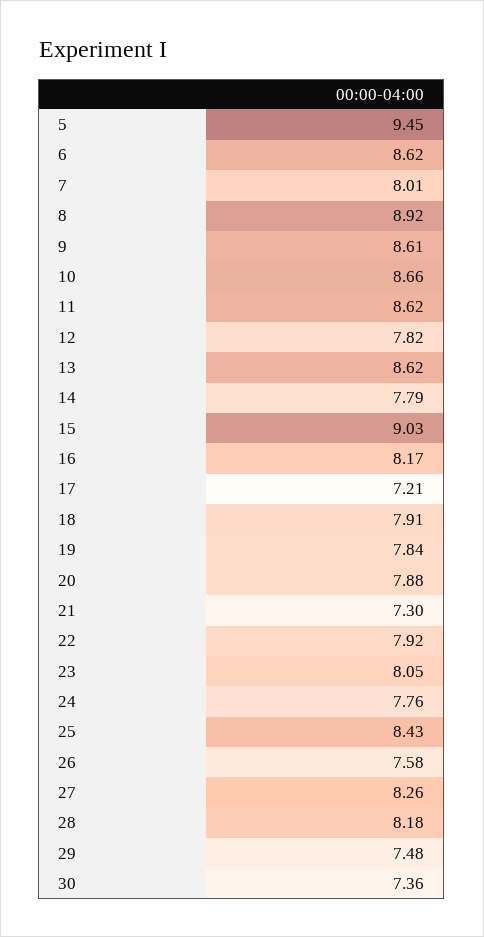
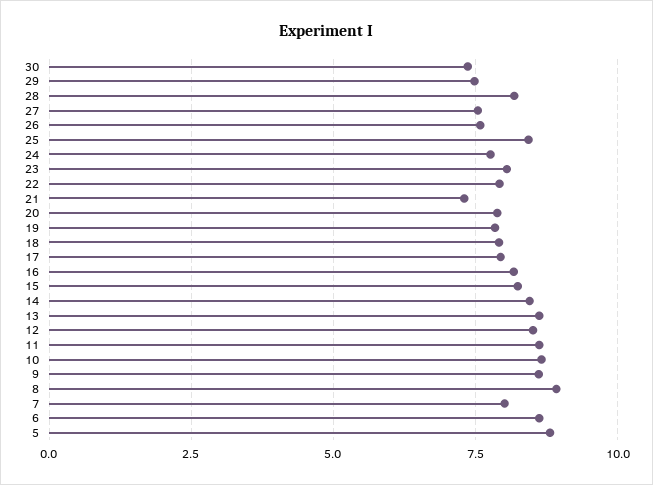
5: 9.45 -> 8.75
12: 7.82 -> 8.5
14: 7.79 -> 8.5
15: 9.03 -> 8.25
17: 7.21 -> 8
27: 8.26 -> 7.5

